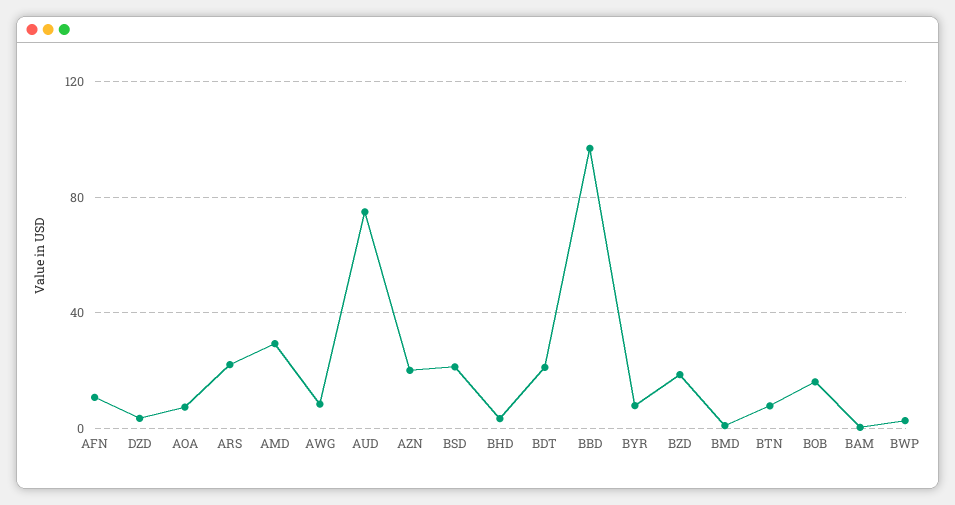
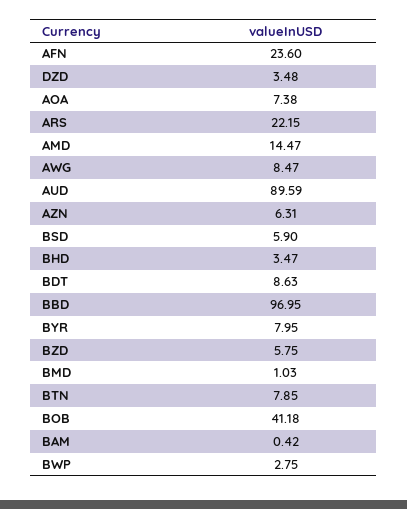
AFN: 10 -> 23.6
AMD: 30 -> 14.47
AUD: 75 -> 89.59
AZN: 20 -> 6.31
BSD: 20 -> 5.9
BDT: 20 -> 8.63
BZD: 20 -> 5.75
BOB: 15 -> 41.18

